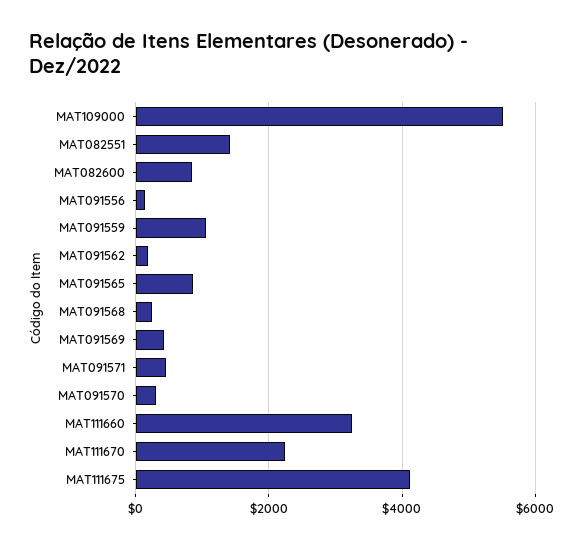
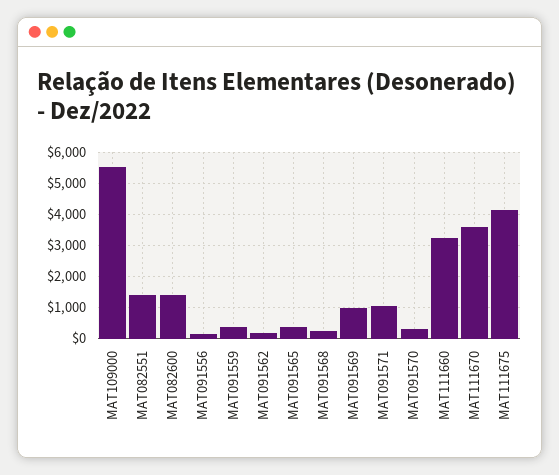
MAT082600: 800 -> 1400
MAT091559: 1000 -> 400
MAT091565: 800 -> 400
MAT091569: 400 -> 1000
MAT091571: 400 -> 1000
MAT111670: 2200 -> 3600

